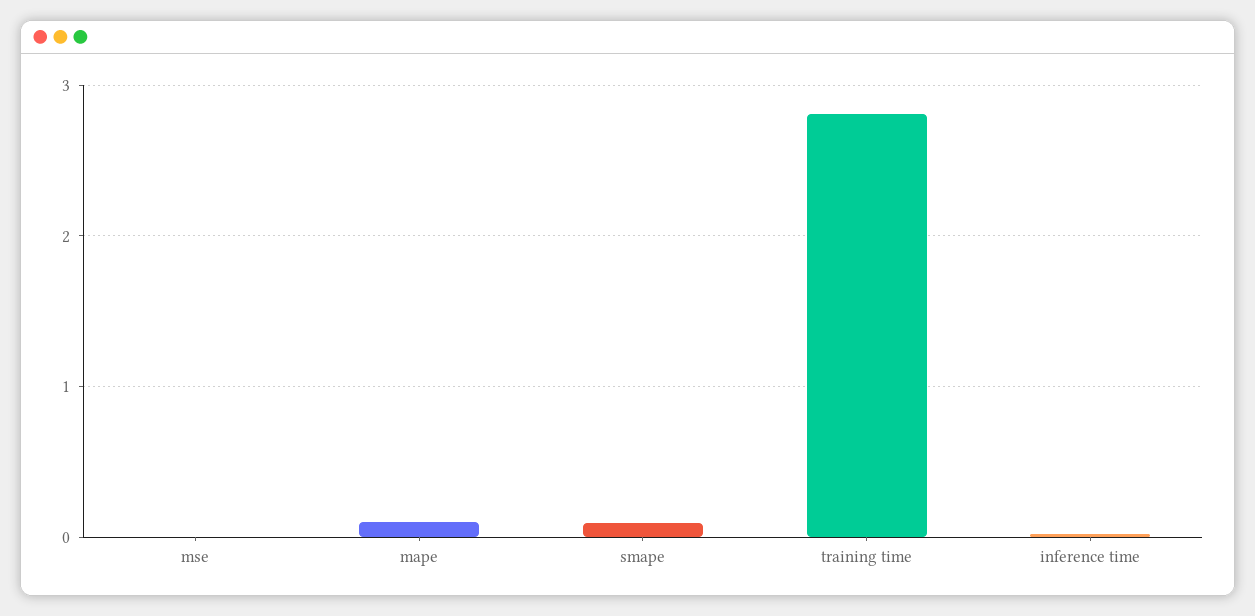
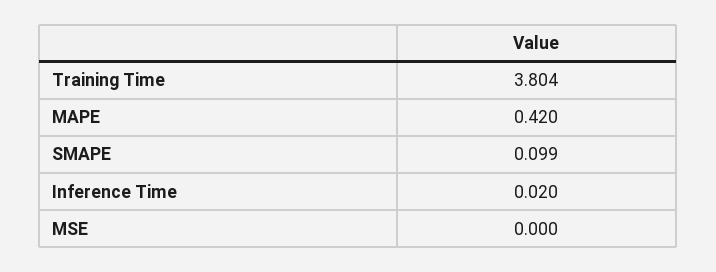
mape: 0.1 -> 0.42
training time: 2.8 -> 3.804

